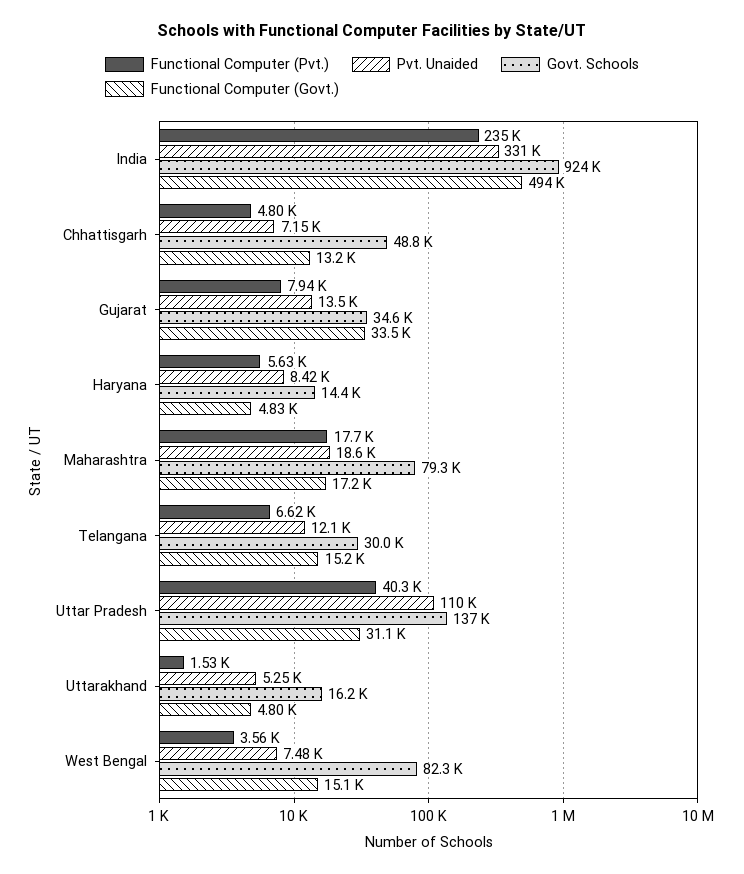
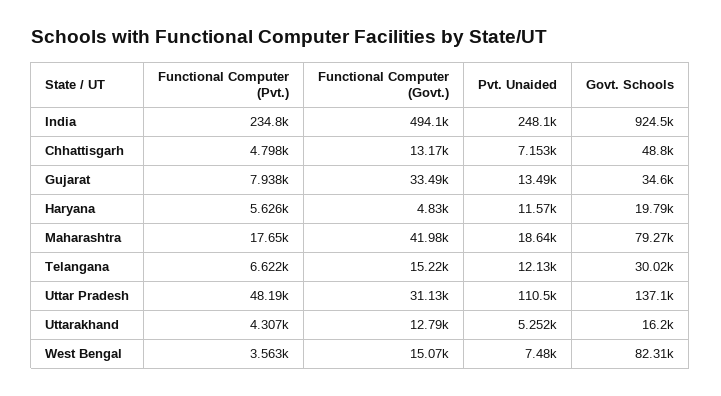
Pvt. Unaided, India: 331000 -> 248100
Pvt. Unaided, Haryana: 8420 -> 11570
Govt. Schools, Haryana: 14400 -> 19790
Functional Computer (Govt.), Maharashtra: 17200 -> 41980
Functional Computer (Pvt.), Uttar Pradesh: 40300 -> 48190
Functional Computer (Pvt.), Uttarakhand: 1530 -> 4307
Functional Computer (Govt.), Uttarakhand: 4800 -> 12790

